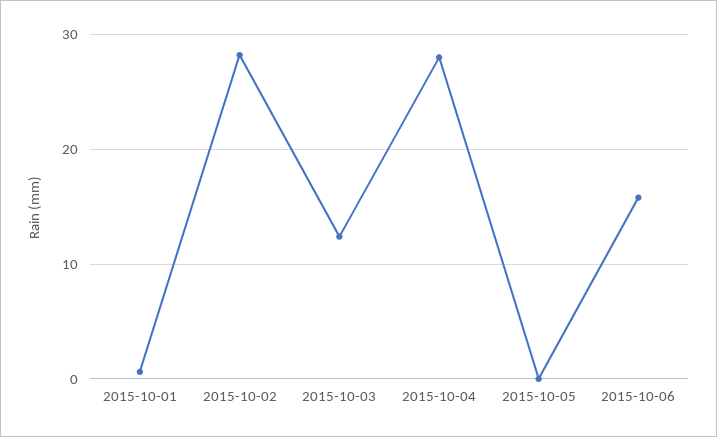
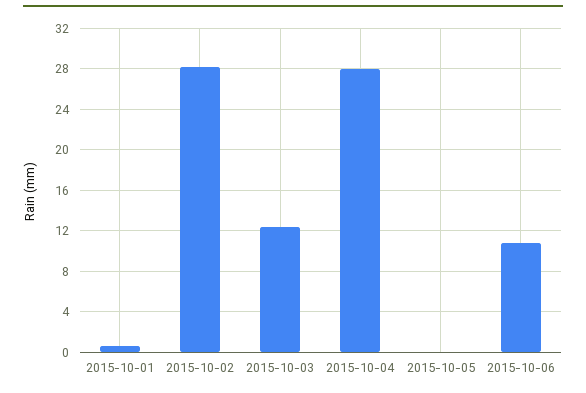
2015-10-06: 16 -> 11

